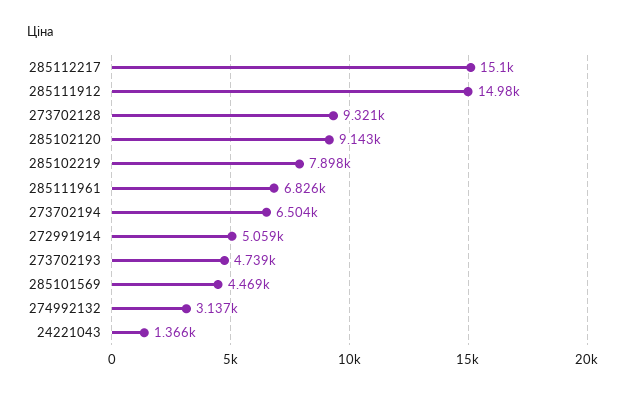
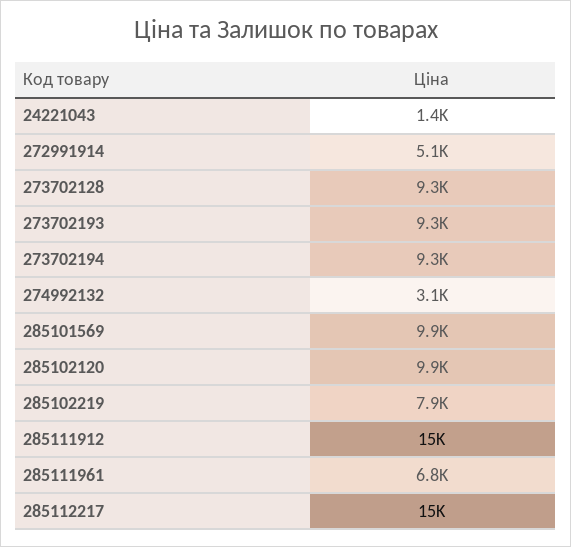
285102120: 9143 -> 9900
273702194: 6504 -> 9300
273702193: 4739 -> 9300
285101569: 4469 -> 9900

